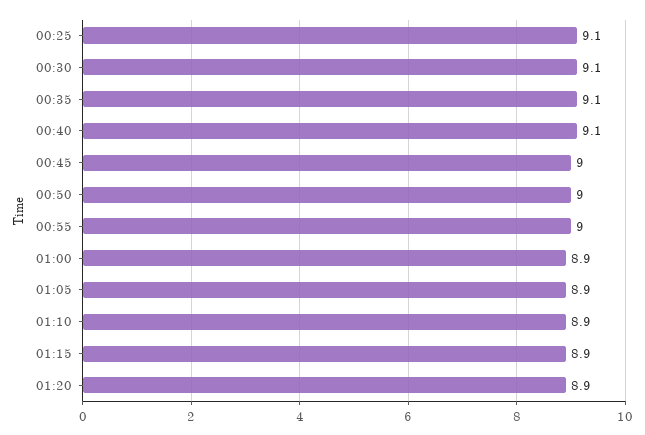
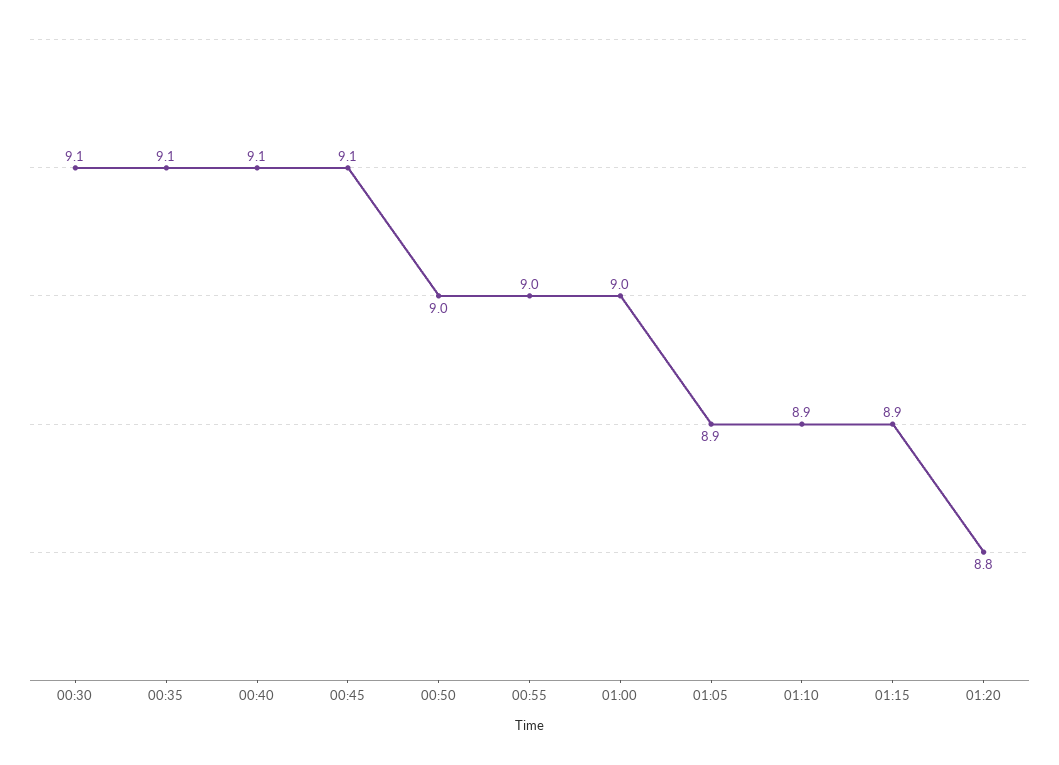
00:25: 9.1 -> none
00:45: 9 -> 9.1
01:00: 8.9 -> 9
01:20: 8.9 -> 8.8

